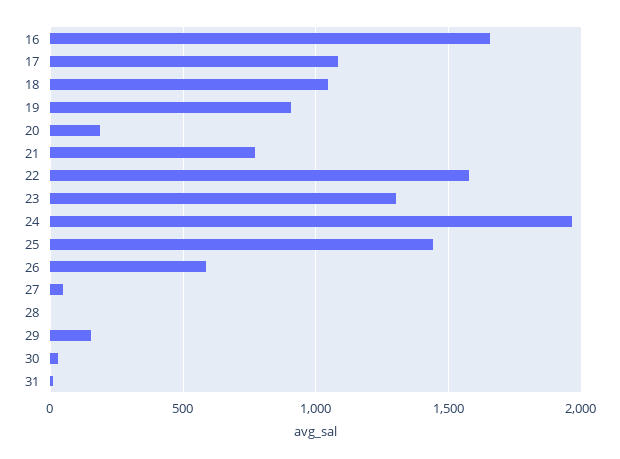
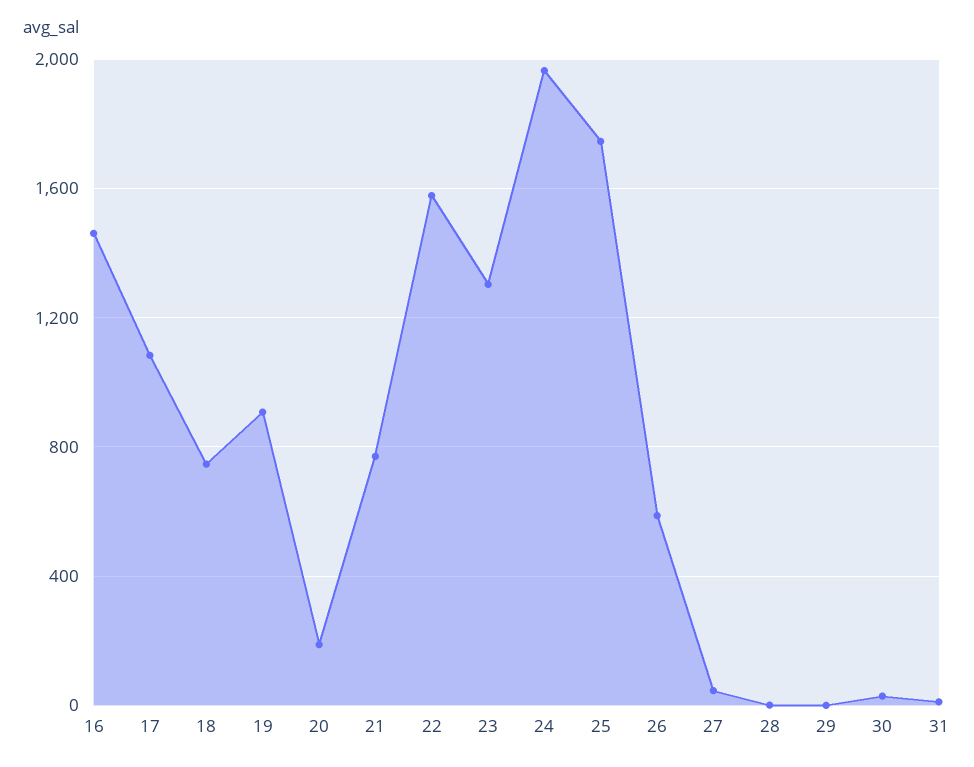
16: 1650 -> 1450
18: 1050 -> 750
25: 1450 -> 1750
29: 150 -> 0

